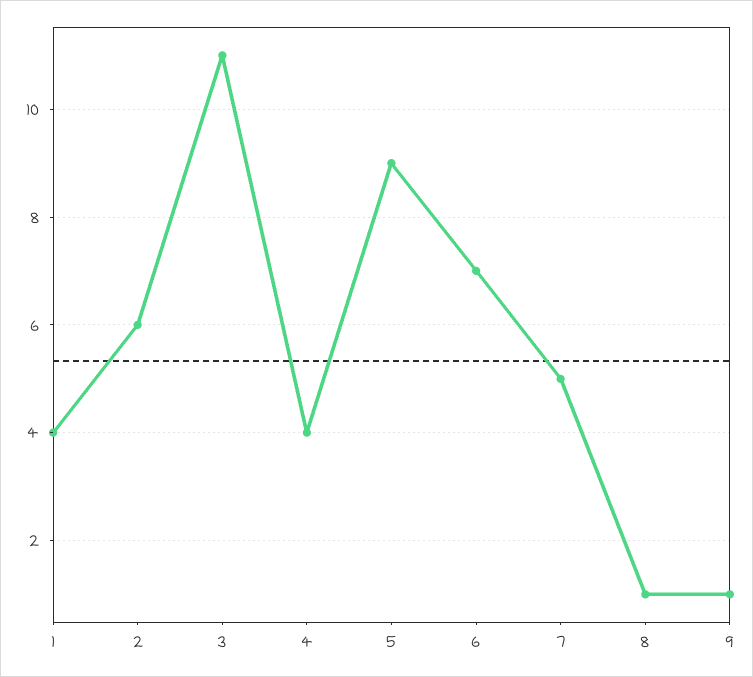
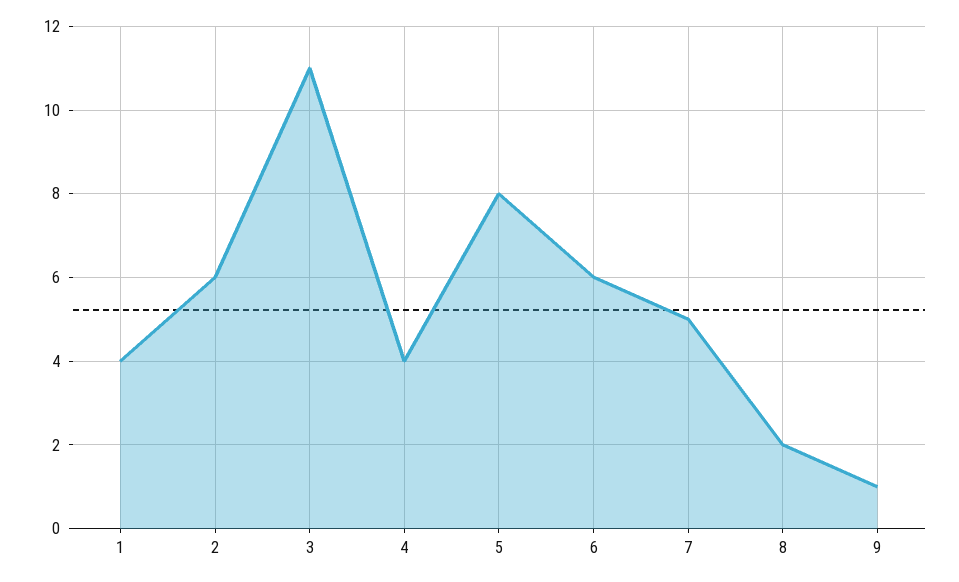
5: 9 -> 8
6: 7 -> 6
8: 1 -> 2

